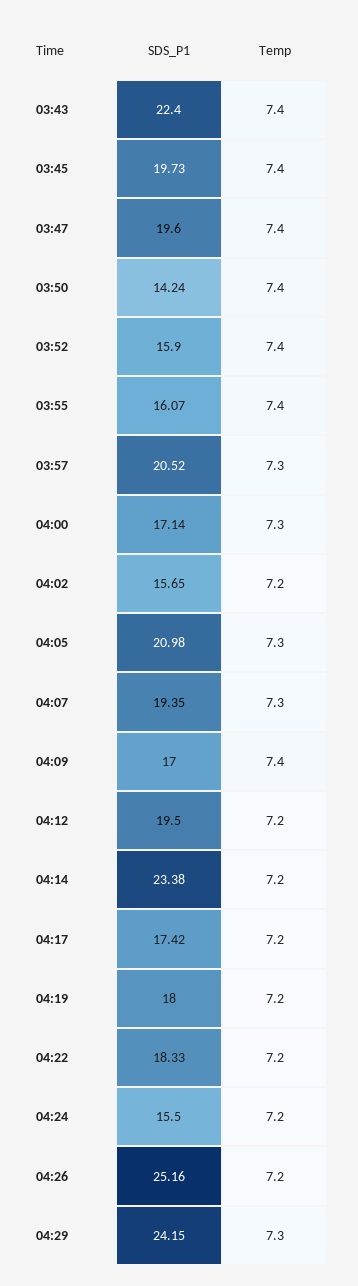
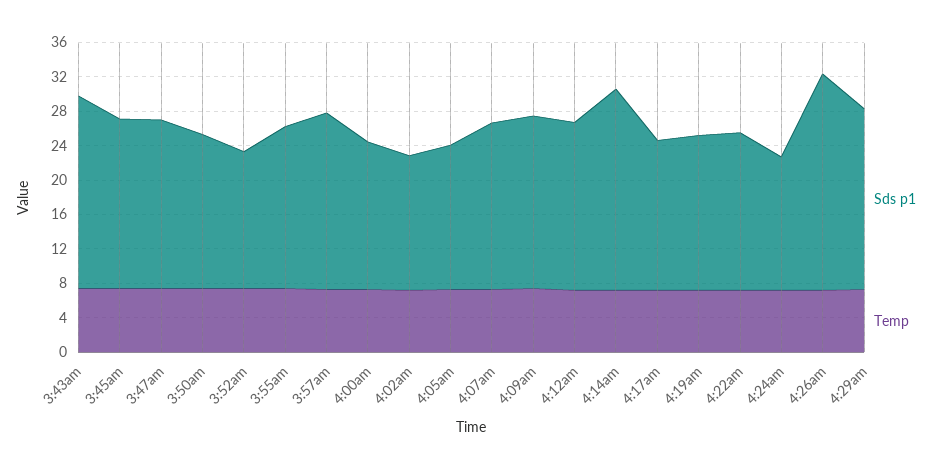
SDS_P1, 03:50: 14.24 -> 18
SDS_P1, 03:55: 16.07 -> 19
SDS_P1, 04:05: 20.98 -> 17
SDS_P1, 04:09: 17 -> 20
SDS_P1, 04:29: 24.15 -> 21

